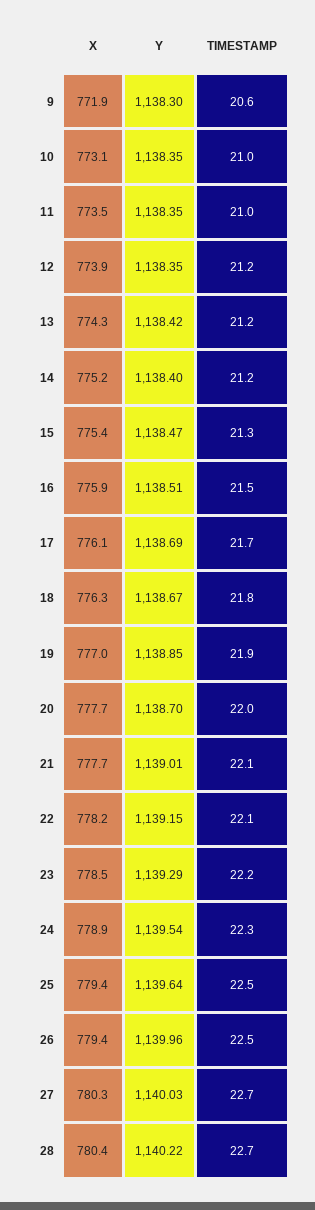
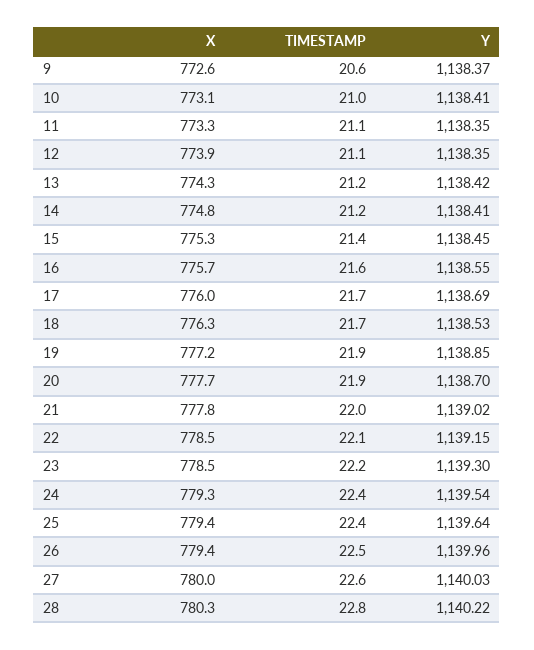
X, 9: 771.9 -> 772.6
Y, 9: 1138.3 -> 1138.37
Y, 10: 1138.35 -> 1138.41
X, 11: 773.5 -> 773.3
TIMESTAMP, 11: 21 -> 21.1
TIMESTAMP, 12: 21.2 -> 21.1
X, 14: 775.2 -> 774.8
Y, 14: 1138.4 -> 1138.41
X, 15: 775.4 -> 775.3
Y, 15: 1138.47 -> 1138.45
TIMESTAMP, 15: 21.3 -> 21.4
X, 16: 775.9 -> 775.7
Y, 16: 1138.51 -> 1138.55
TIMESTAMP, 16: 21.5 -> 21.6
X, 17: 776.1 -> 776
Y, 18: 1138.67 -> 1138.53
TIMESTAMP, 18: 21.8 -> 21.7
X, 19: 777 -> 777.2
TIMESTAMP, 20: 22 -> 21.9
X, 21: 777.7 -> 777.8
Y, 21: 1139.01 -> 1139.02
TIMESTAMP, 21: 22.1 -> 22
X, 22: 778.2 -> 778.5
Y, 23: 1139.29 -> 1139.3
X, 24: 778.9 -> 779.3
TIMESTAMP, 24: 22.3 -> 22.4
TIMESTAMP, 25: 22.5 -> 22.4
X, 27: 780.3 -> 780
TIMESTAMP, 27: 22.7 -> 22.6
X, 28: 780.4 -> 780.3
TIMESTAMP, 28: 22.7 -> 22.8

